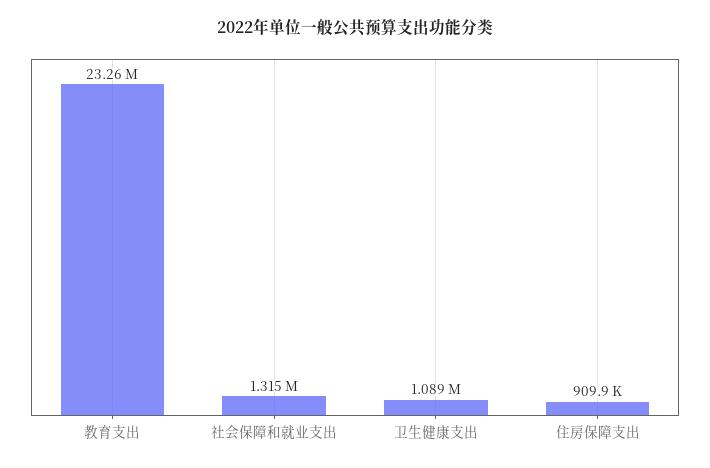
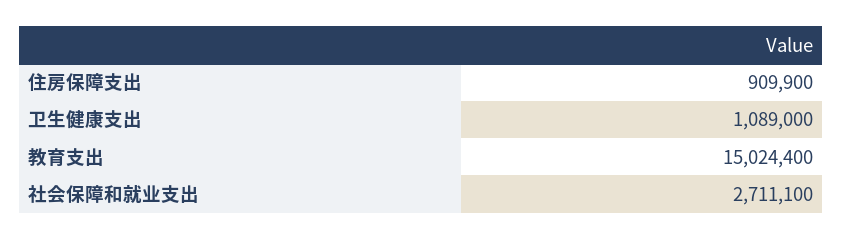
教育支出: 23260000 -> 15024400
社会保障和就业支出: 1315000 -> 2711100

